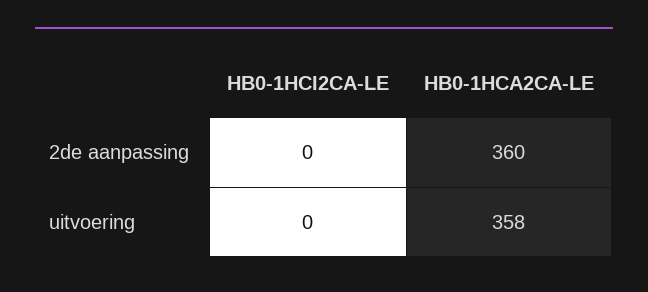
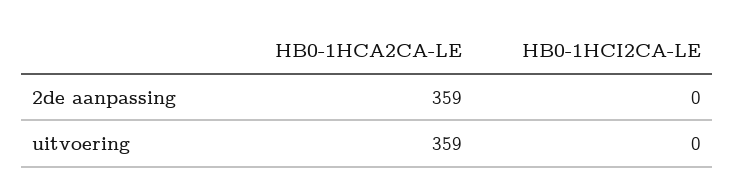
HB0-1HCA2CA-LE, 2de aanpassing: 360 -> 359
HB0-1HCA2CA-LE, uitvoering: 358 -> 359

